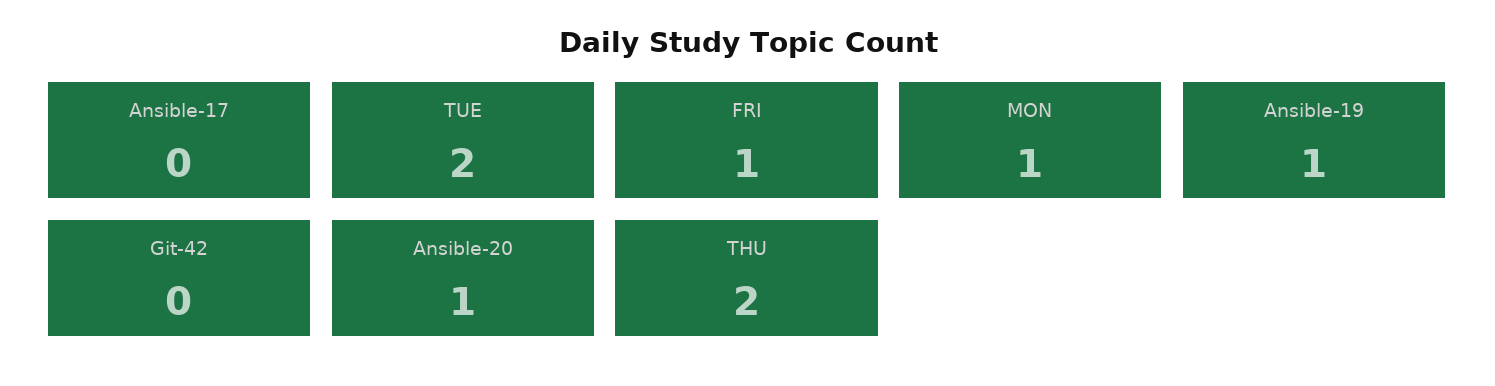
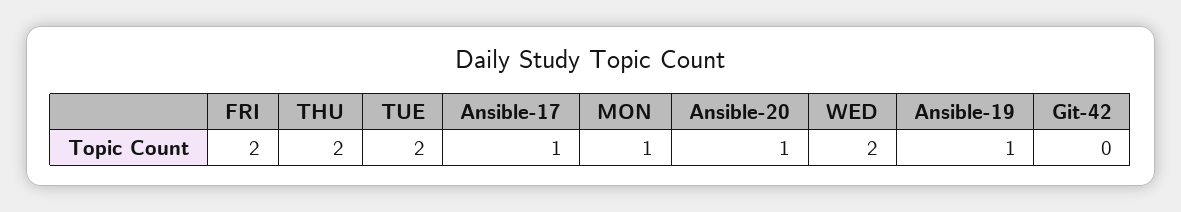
Ansible-17: 0 -> 1
FRI: 1 -> 2
WED: none -> 2

